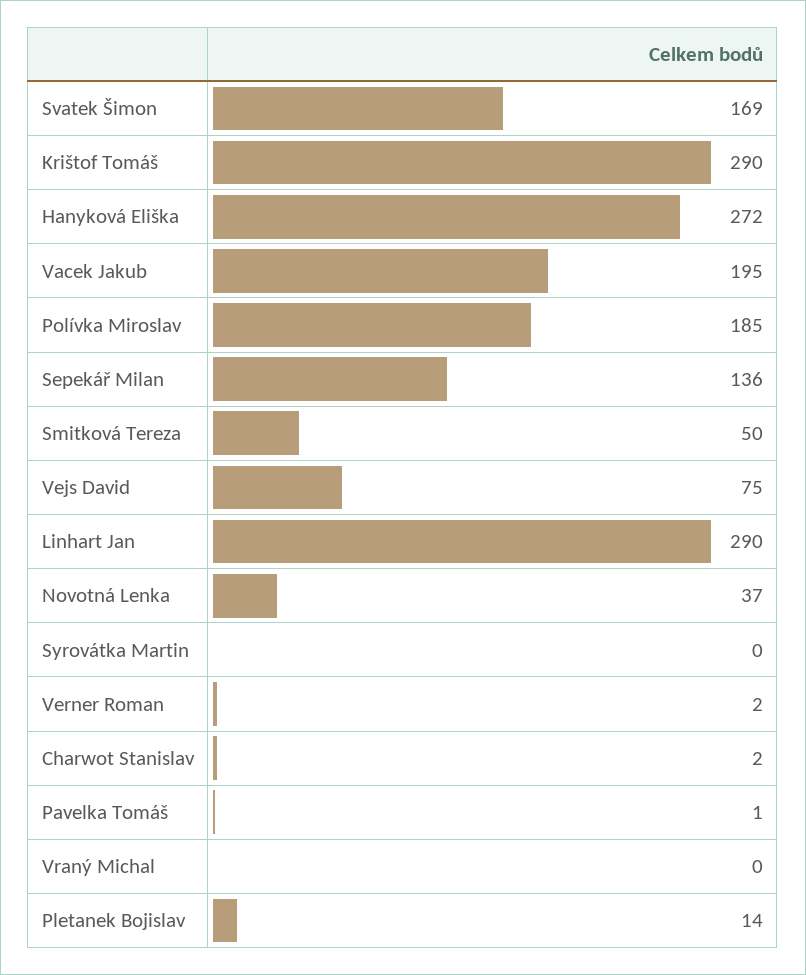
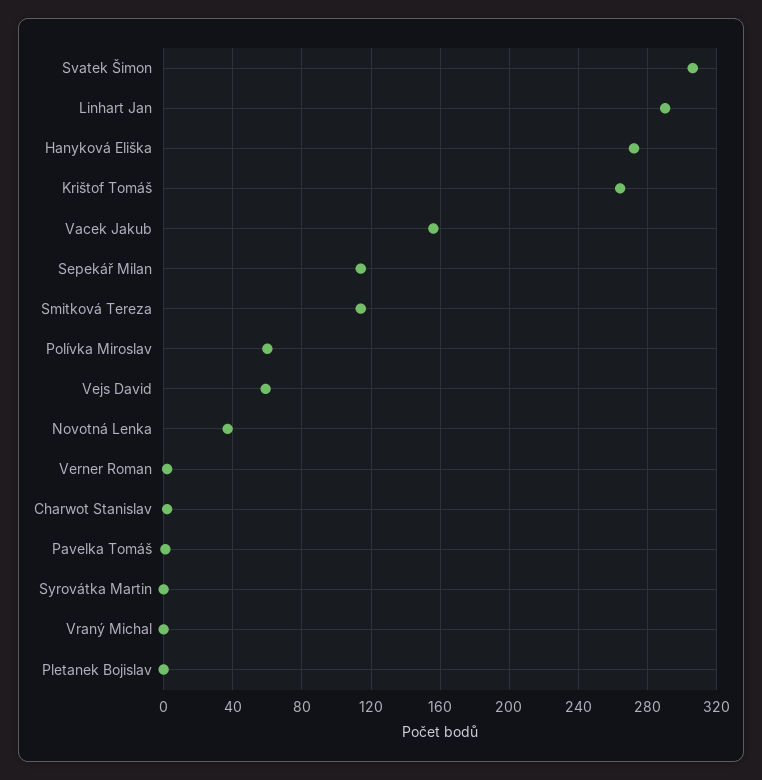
Svatek Šimon: 169 -> 305
Krištof Tomáš: 290 -> 265
Vacek Jakub: 195 -> 155
Polívka Miroslav: 185 -> 60
Sepekář Milan: 136 -> 115
Smitková Tereza: 50 -> 115
Vejs David: 75 -> 60
Pletanek Bojislav: 14 -> 0

